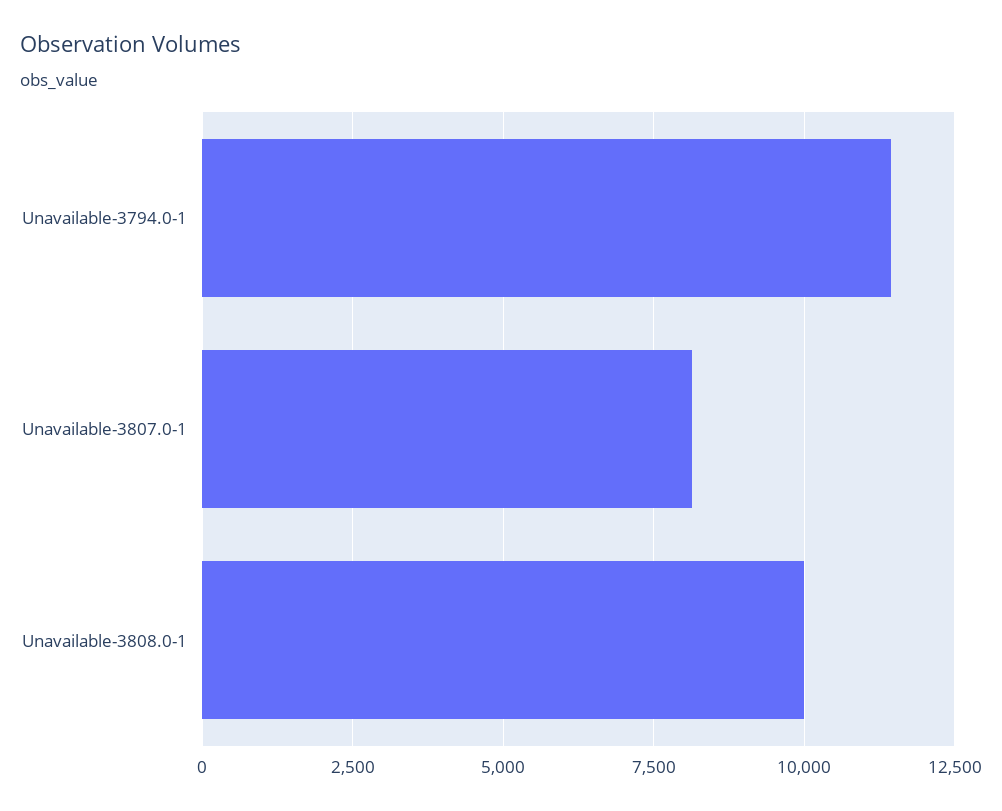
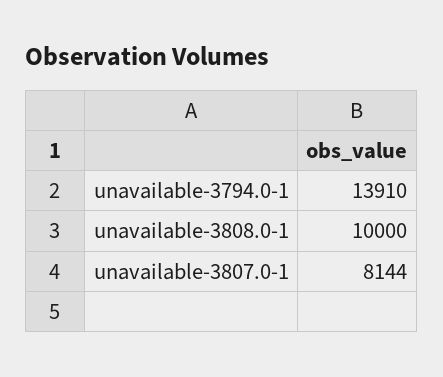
Unavailable-3794.0-1: 11500 -> 13910

